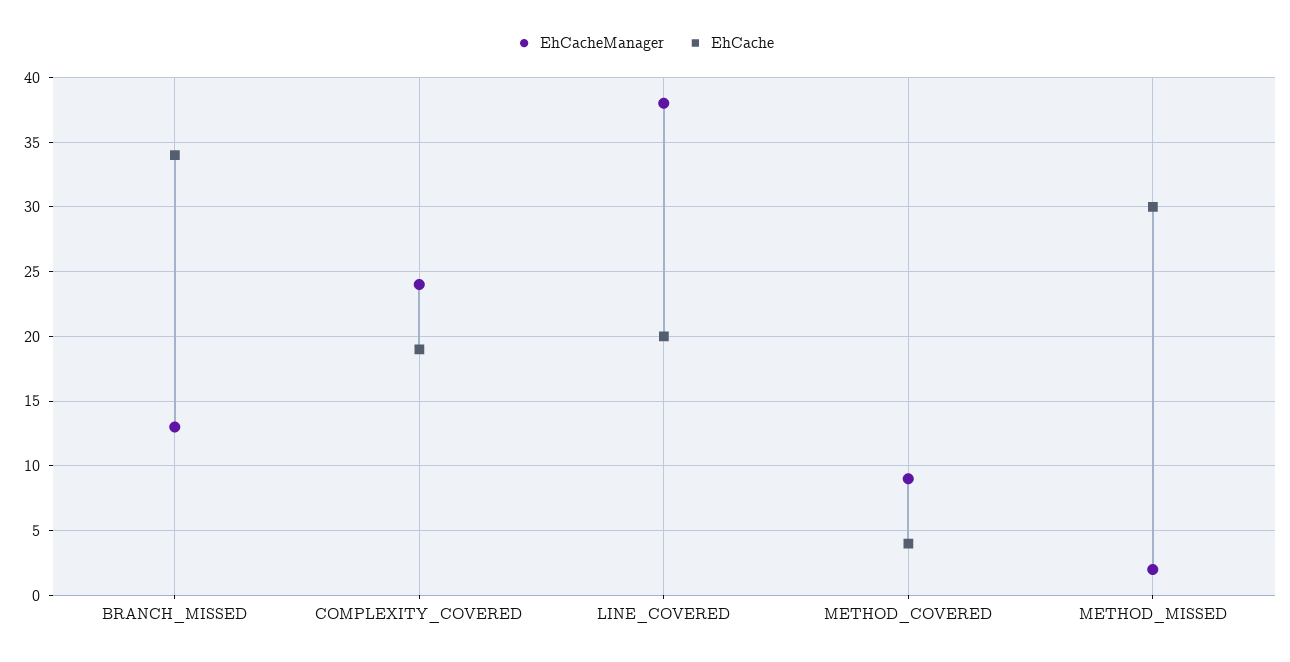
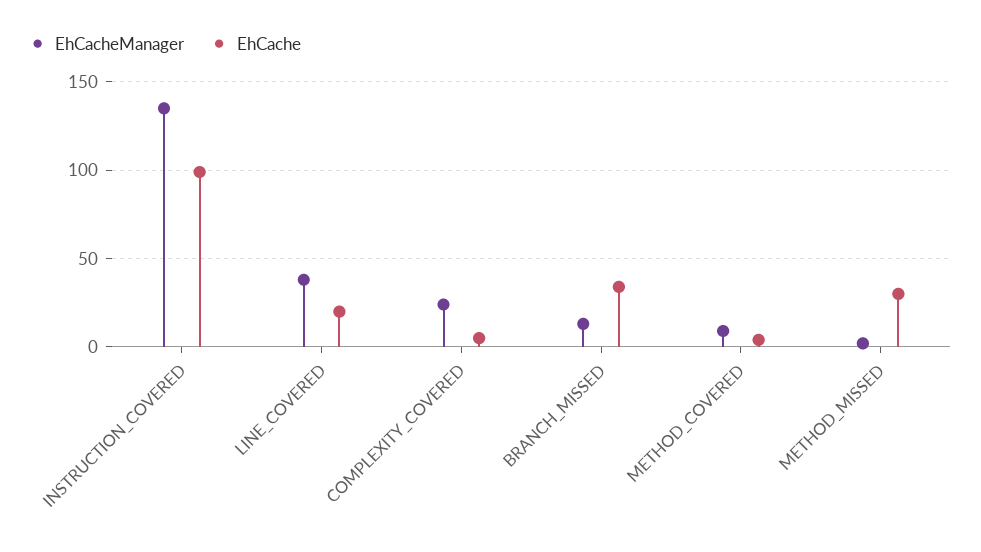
EhCache, COMPLEXITY_COVERED: 19 -> 5
EhCacheManager, INSTRUCTION_COVERED: none -> 135
EhCache, INSTRUCTION_COVERED: none -> 100

